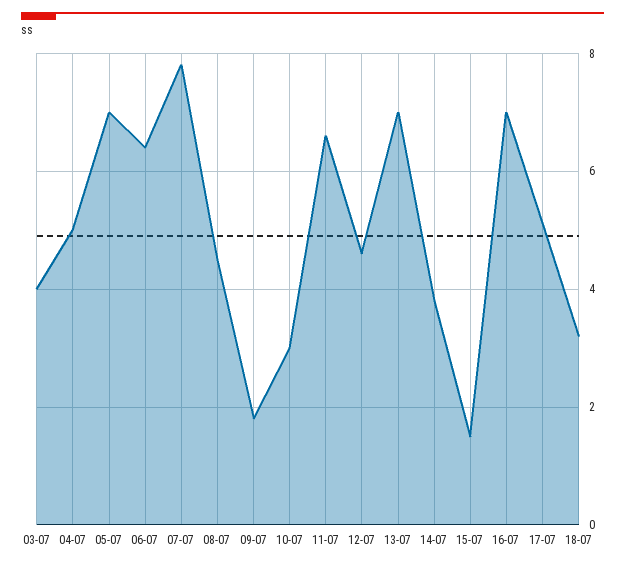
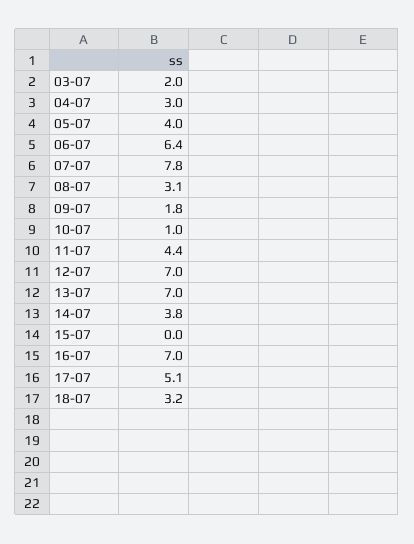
03-07: 4 -> 2
04-07: 5 -> 3
05-07: 7 -> 4
08-07: 4.5 -> 3.1
10-07: 3 -> 1
11-07: 6.5 -> 4.4
12-07: 4.5 -> 7
15-07: 1.5 -> 0

